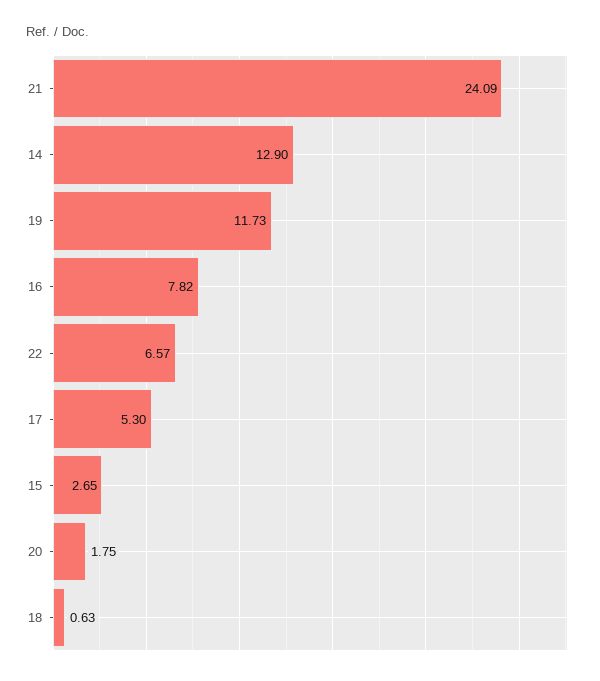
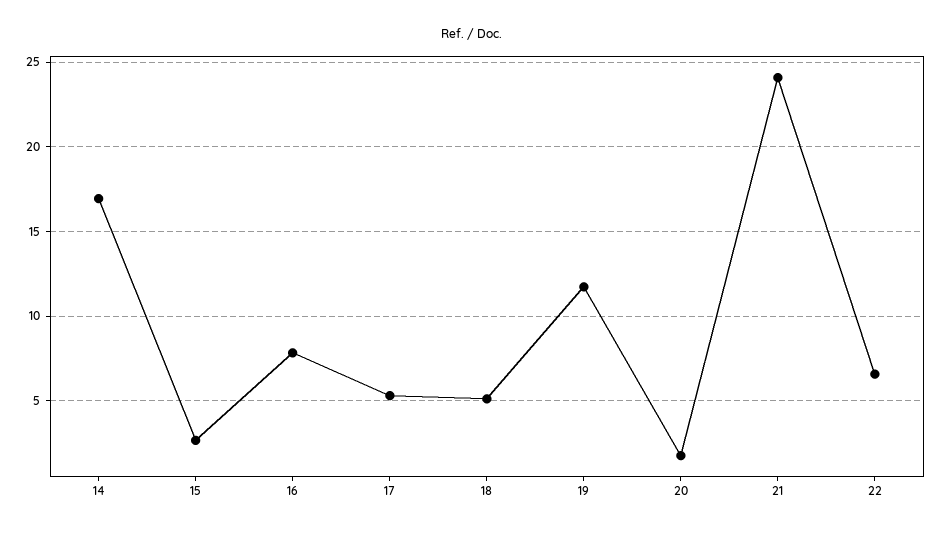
14: 12.9 -> 17
18: 0.63 -> 5

